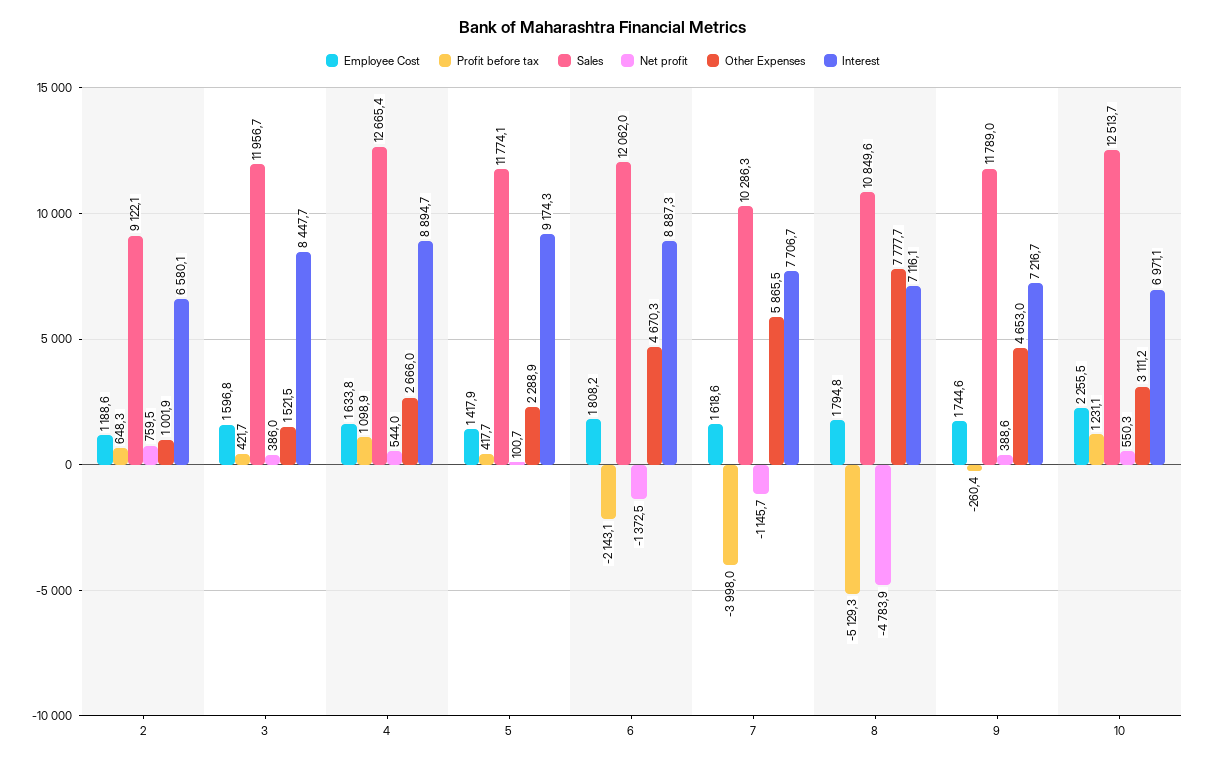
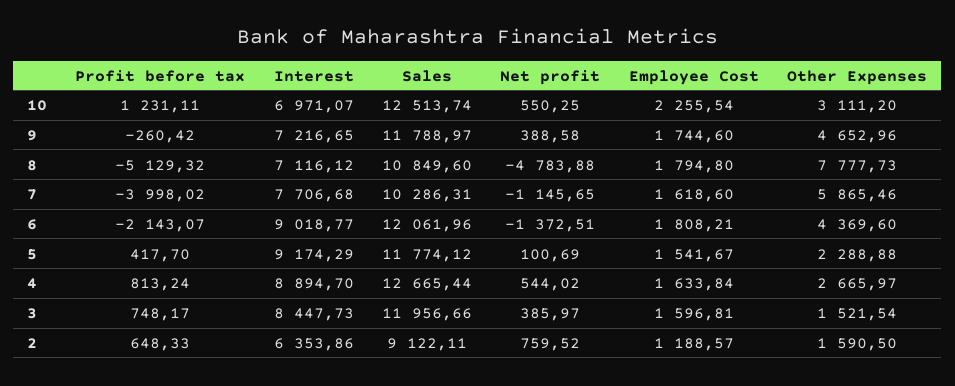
Other Expenses, 2: 1001.9 -> 1590.5
Interest, 2: 6580.1 -> 6353.86
Profit before tax, 3: 421.7 -> 748.17
Profit before tax, 4: 1098.9 -> 813.24
Employee Cost, 5: 1417.9 -> 1541.67
Other Expenses, 6: 4670.3 -> 4369.6
Interest, 6: 8887.3 -> 9018.77

